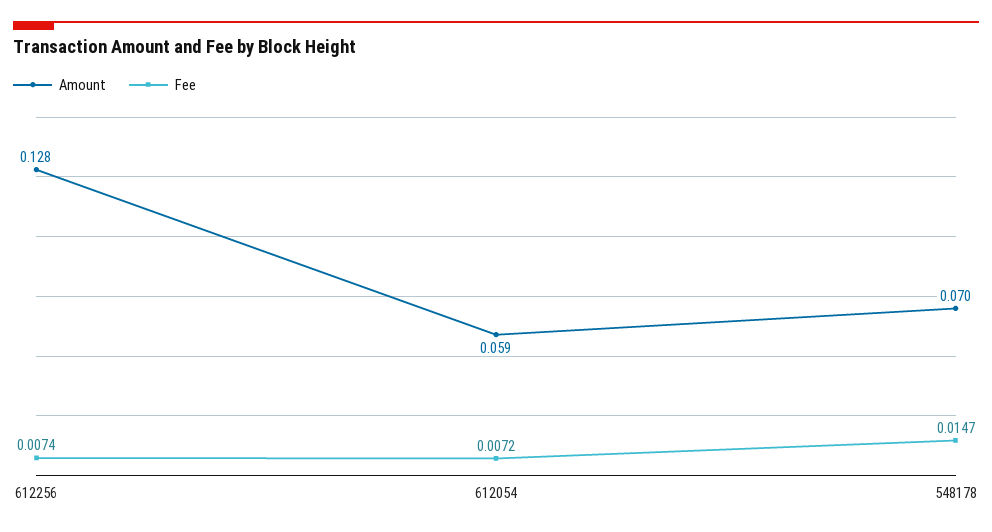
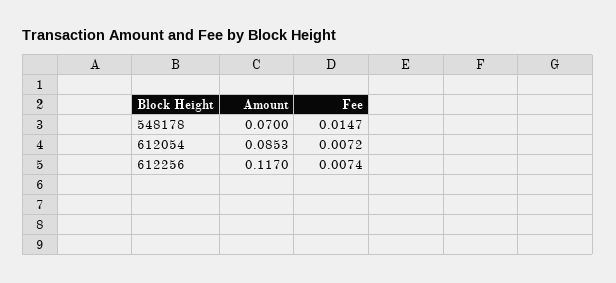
Amount, 612256: 0.128 -> 0.117
Amount, 612054: 0.059 -> 0.0853

